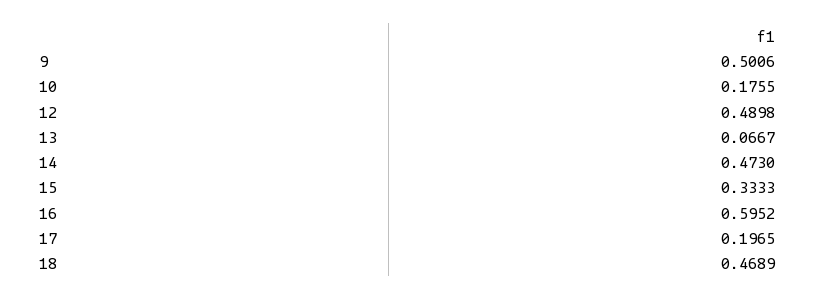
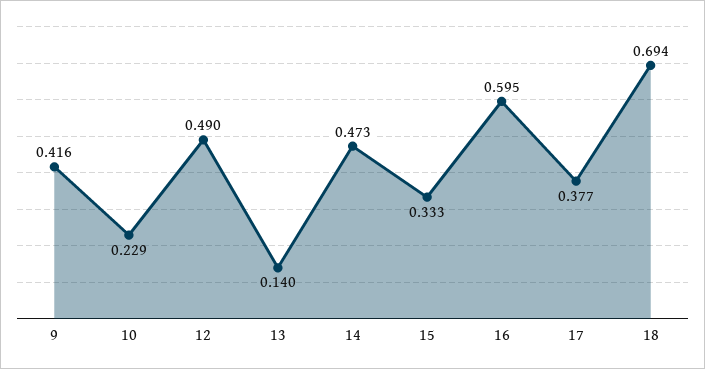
9: 0.5006 -> 0.416
10: 0.1755 -> 0.229
13: 0.0667 -> 0.14
17: 0.1965 -> 0.377
18: 0.4689 -> 0.694

